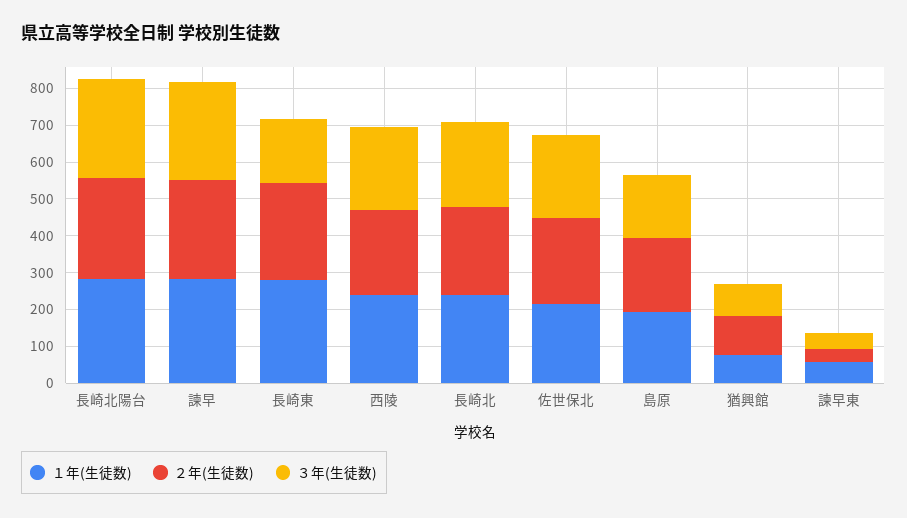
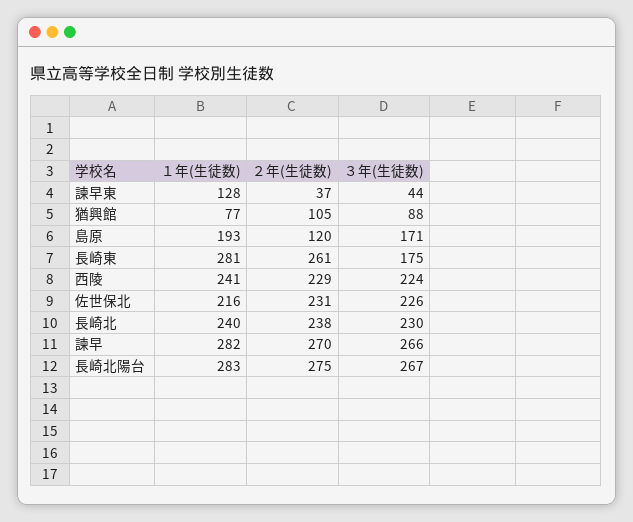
２年(生徒数), 島原: 200 -> 120
１年(生徒数), 諫早東: 50 -> 128

